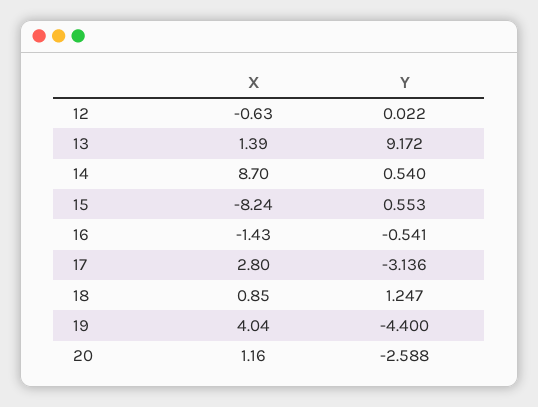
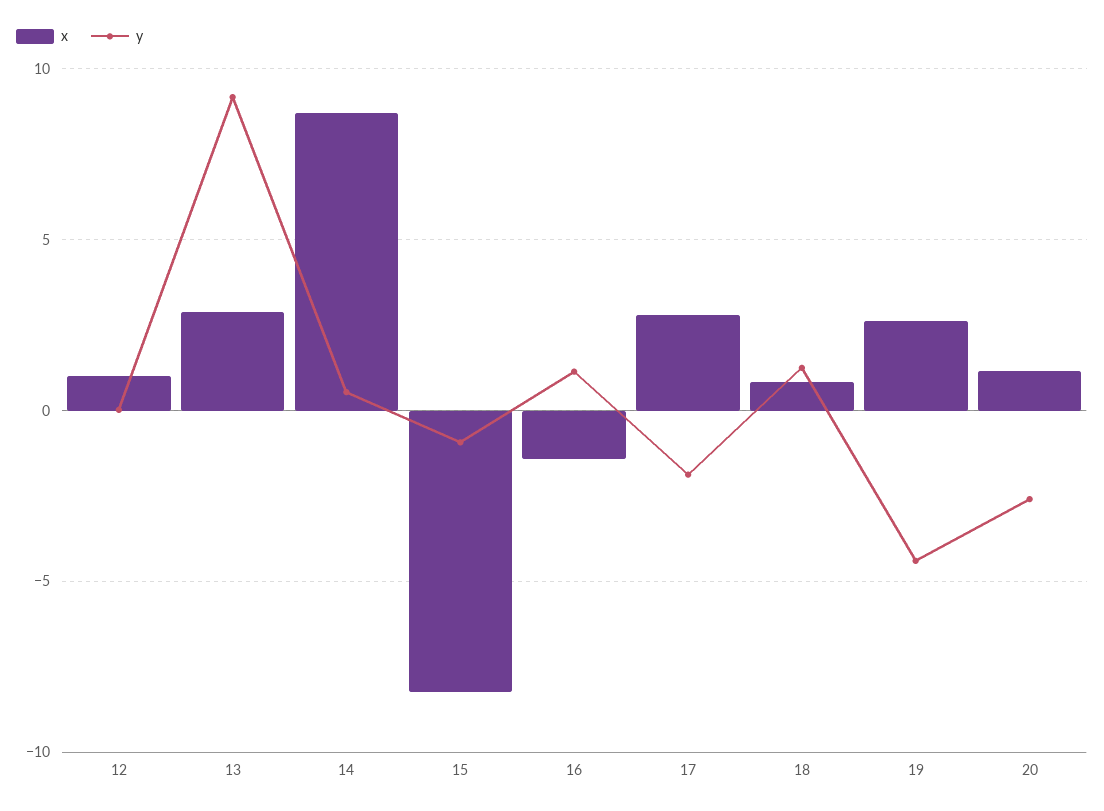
X, 12: -0.63 -> 1
X, 13: 1.39 -> 3
Y, 15: 0.553 -> -1
Y, 16: -0.541 -> 1
Y, 17: -3.136 -> -2
X, 19: 4.04 -> 2.5

